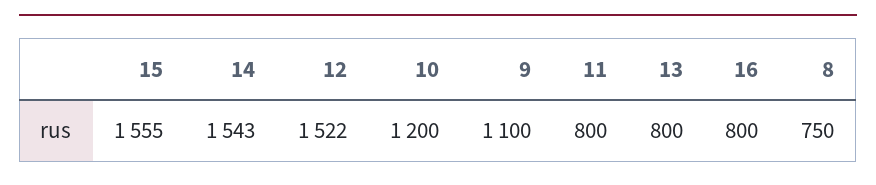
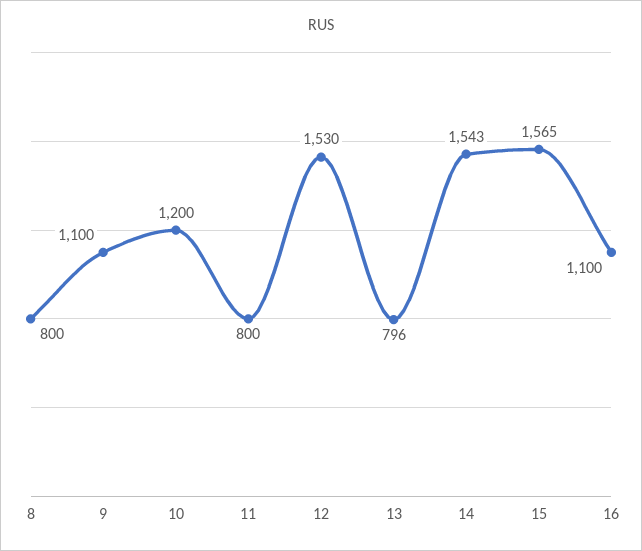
15: 1555 -> 1565
12: 1522 -> 1530
13: 800 -> 796
16: 800 -> 1100
8: 750 -> 800

